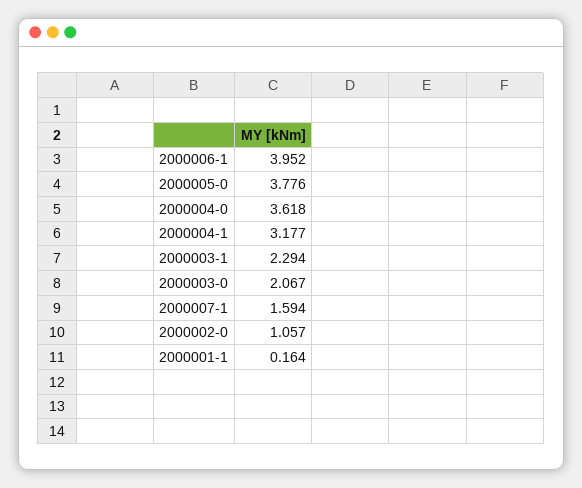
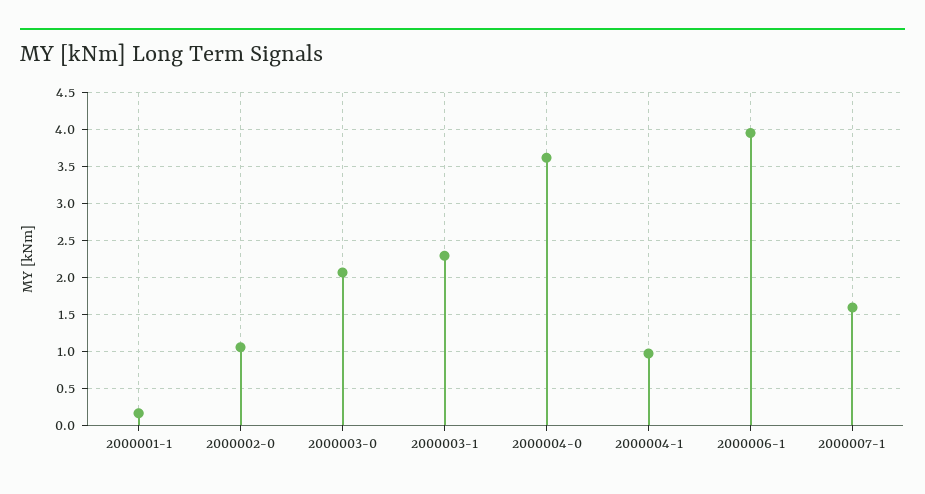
2000005-0: 3.776 -> none
2000004-1: 3.177 -> 1

